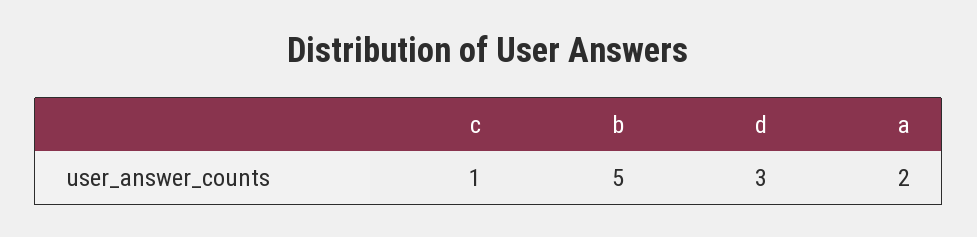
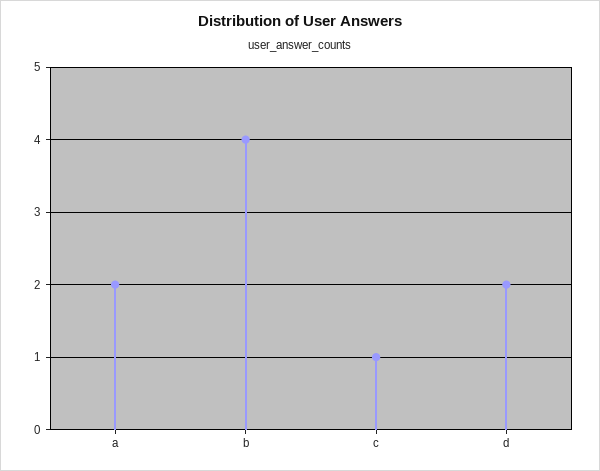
b: 5 -> 4
d: 3 -> 2

